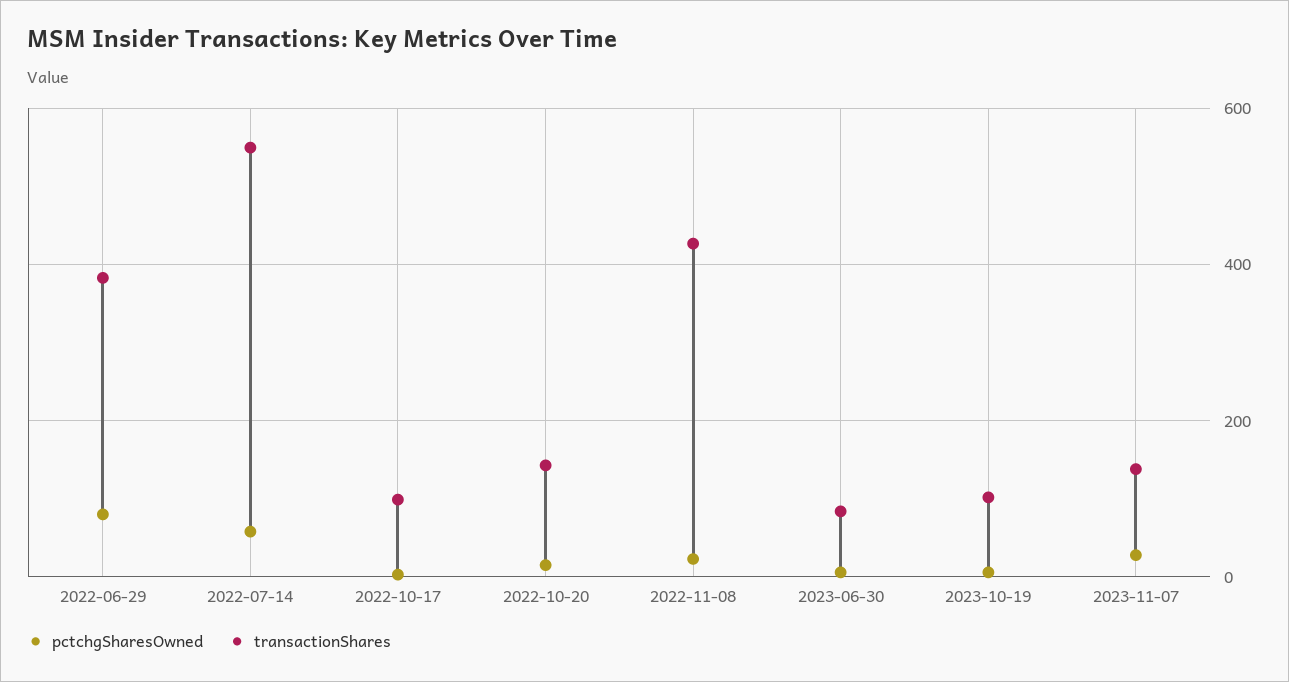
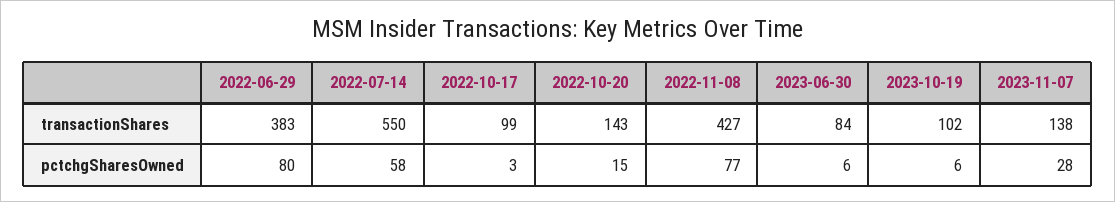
pctchgSharesOwned, 2022-11-08: 20 -> 77

